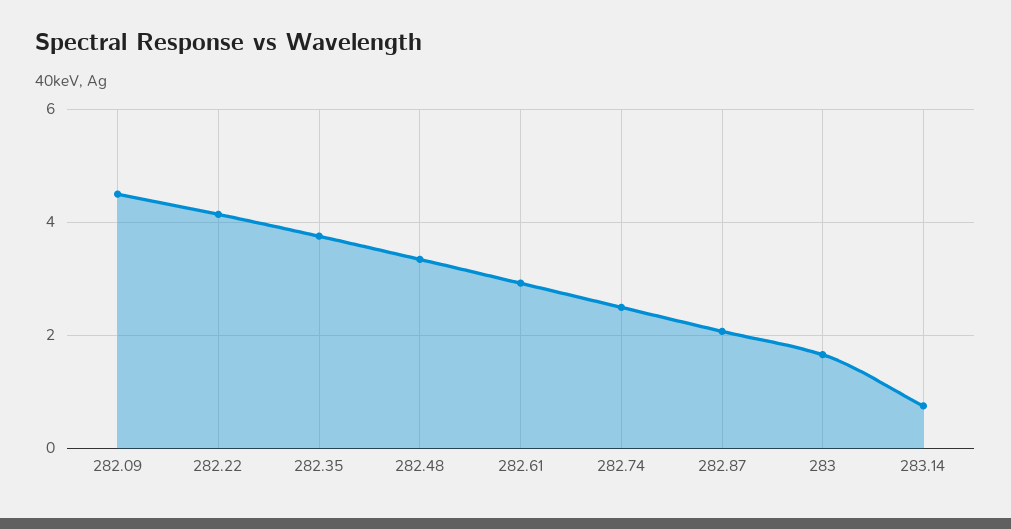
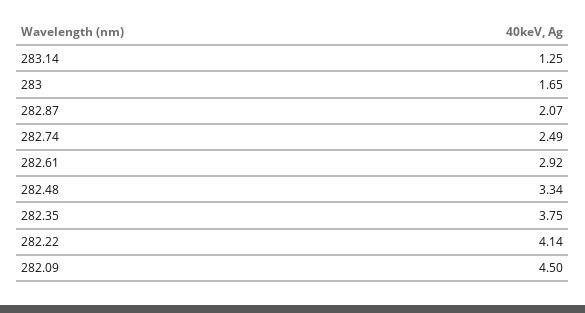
283.14: 0.8 -> 1.25

